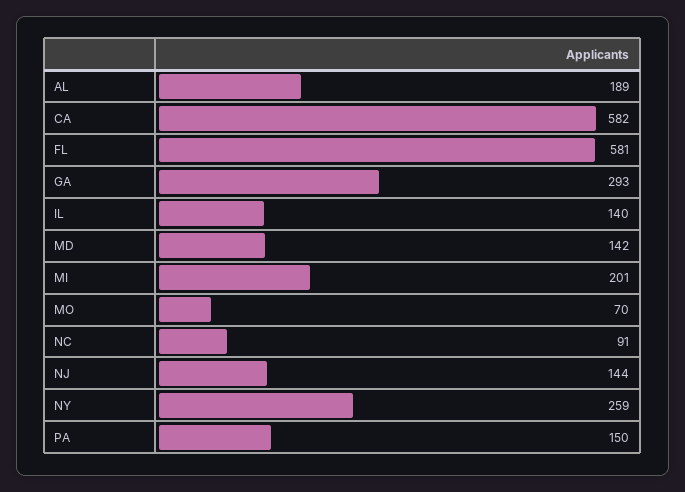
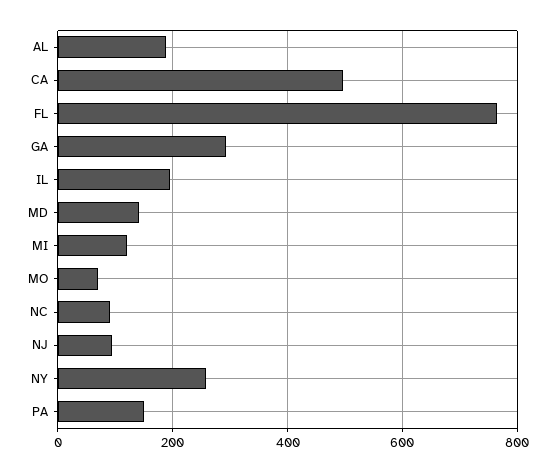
CA: 582 -> 500
FL: 581 -> 760
IL: 140 -> 200
MI: 201 -> 120
NJ: 144 -> 100

